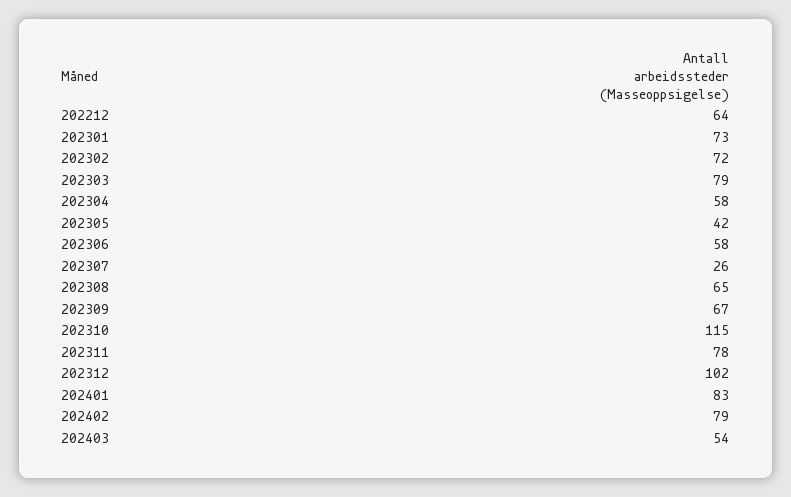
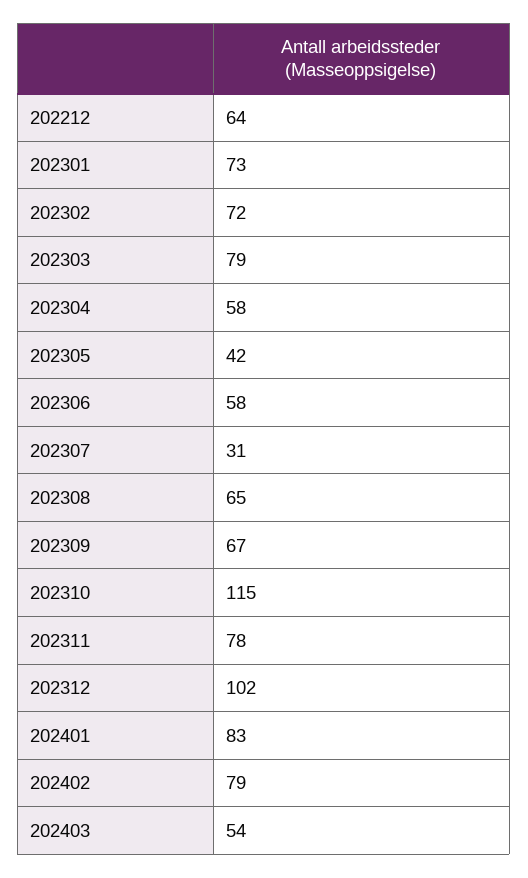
202307: 26 -> 31

